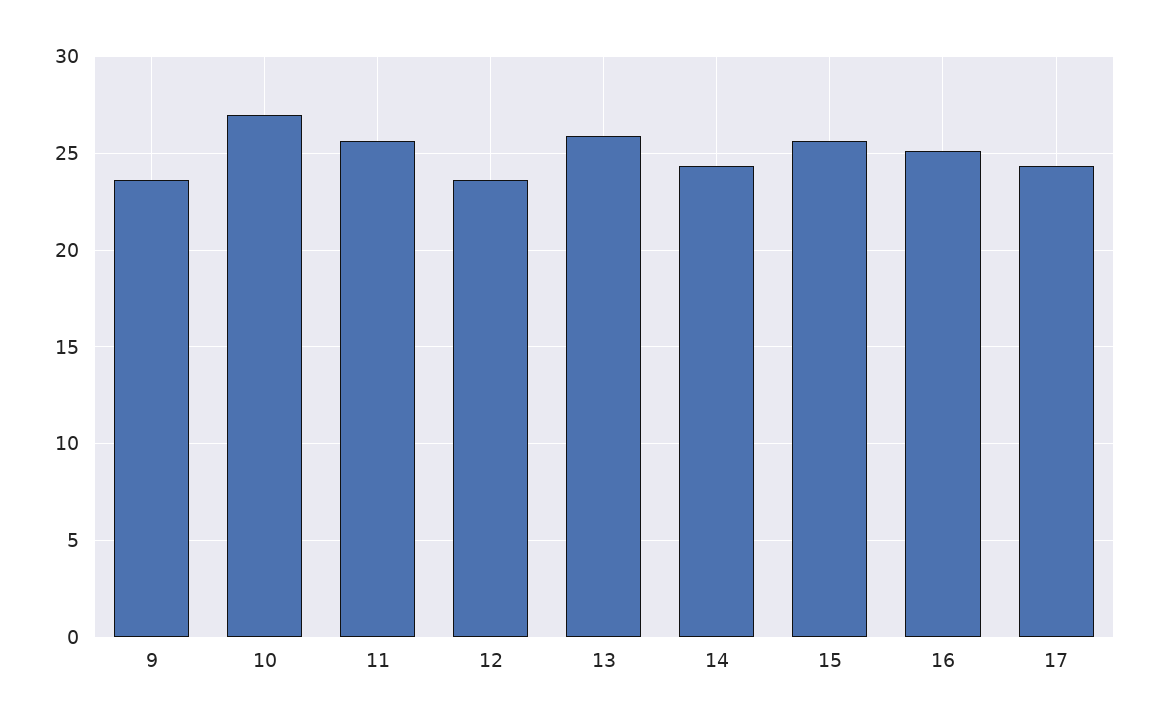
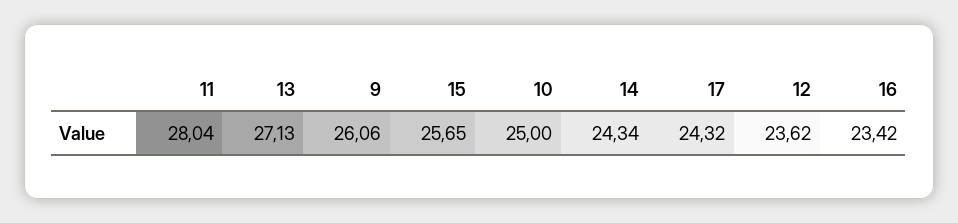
9: 23.5 -> 26.06
10: 27 -> 25
11: 25.5 -> 28.04
13: 26 -> 27.13
16: 25 -> 23.42

